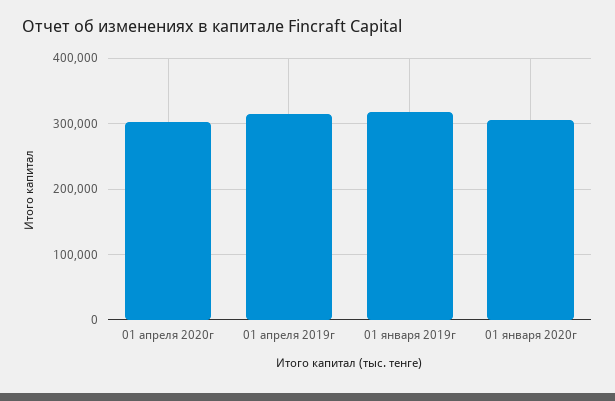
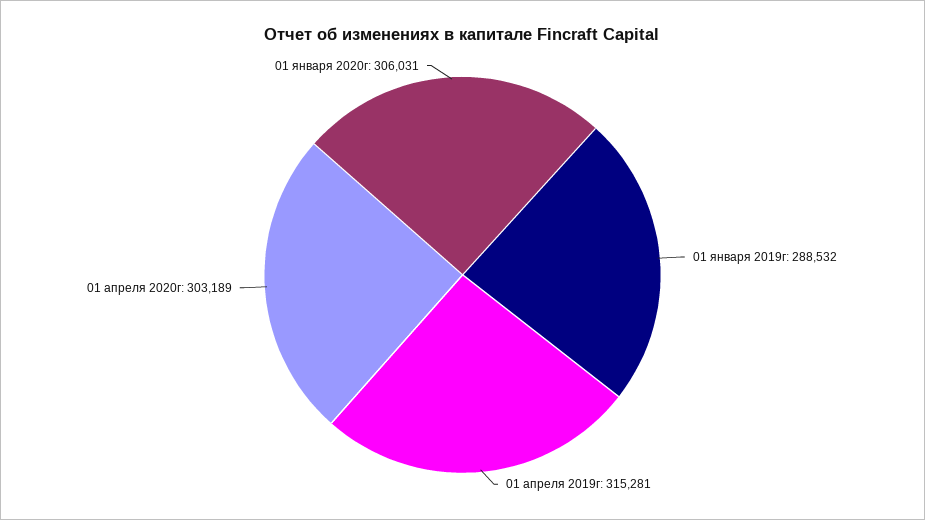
01 января 2019г: 320000 -> 288532

